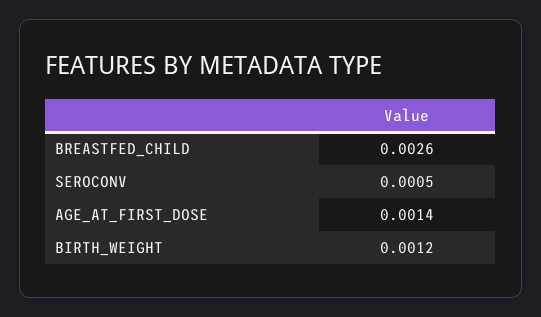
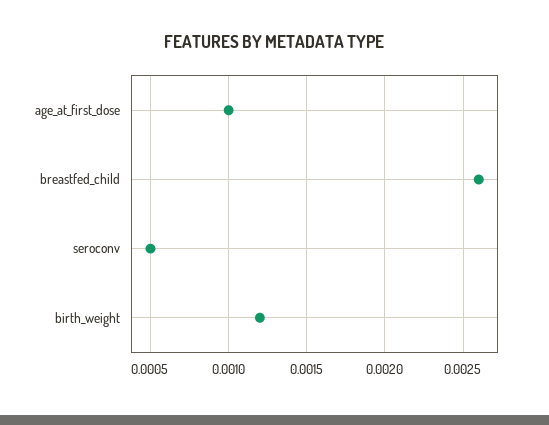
AGE_AT_FIRST_DOSE: 0.0014 -> 0.001

